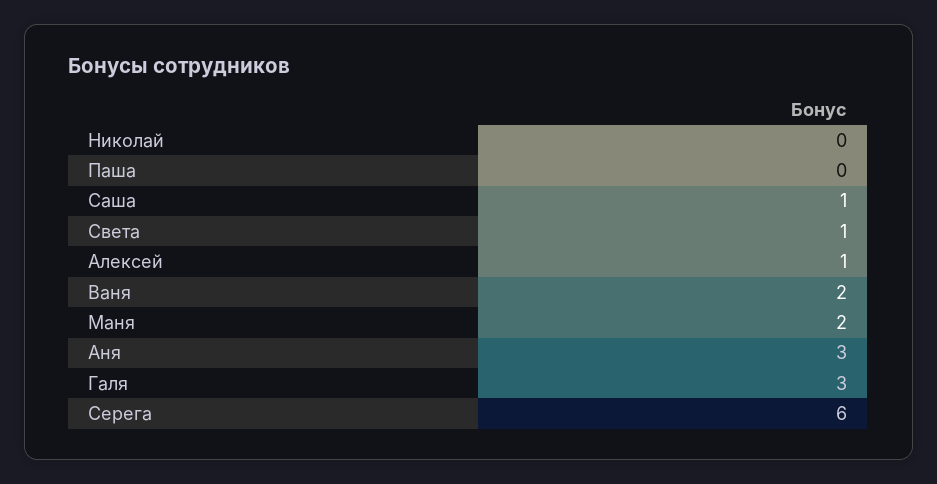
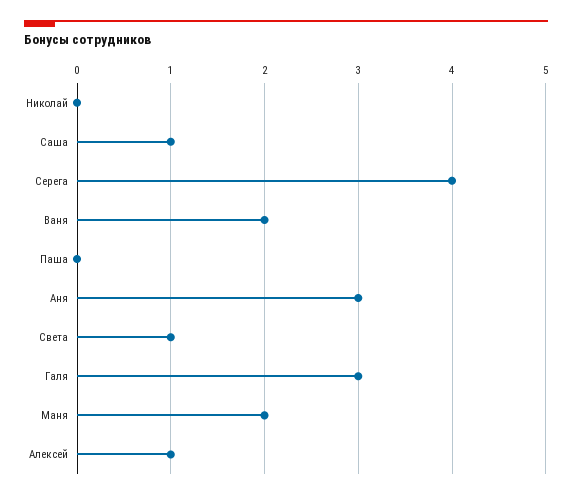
Серега: 6 -> 4

